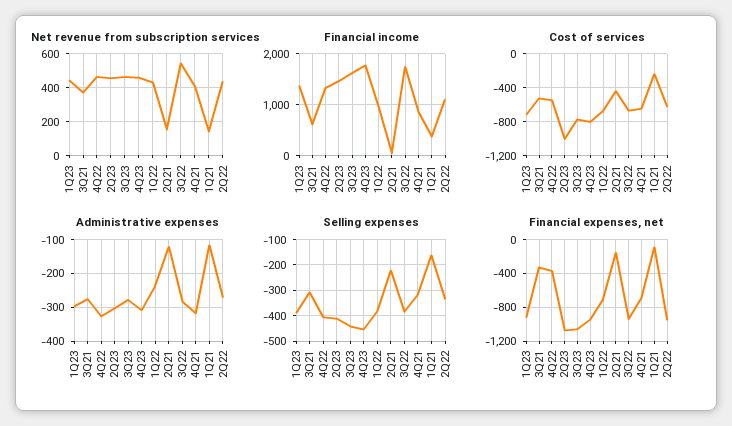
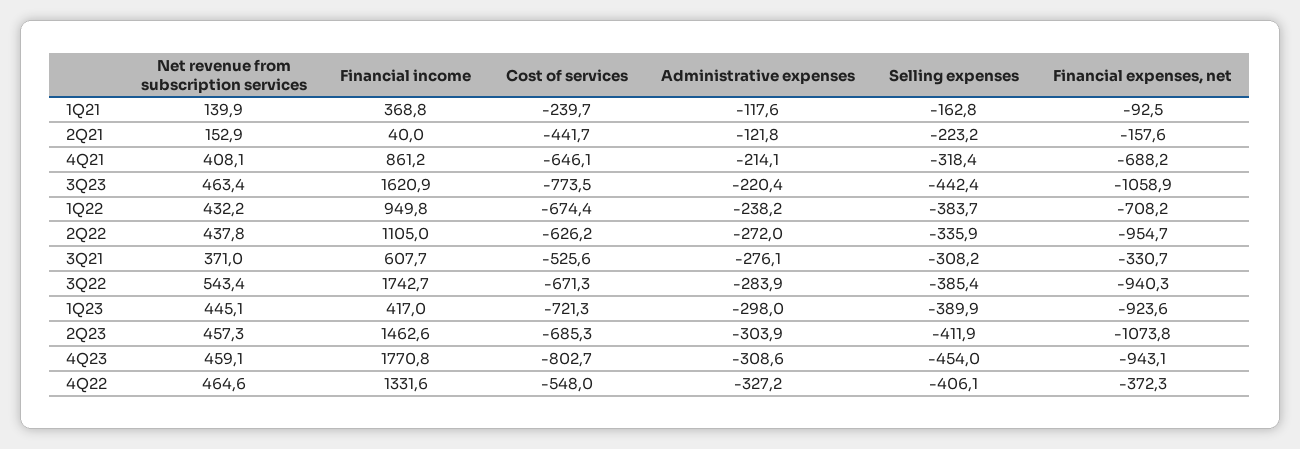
Financial income, 1Q23: 1400 -> 417
Cost of services, 2Q23: -1000 -> -685.3
Administrative expenses, 3Q23: -280 -> -220.4
Administrative expenses, 4Q21: -320 -> -214.1

